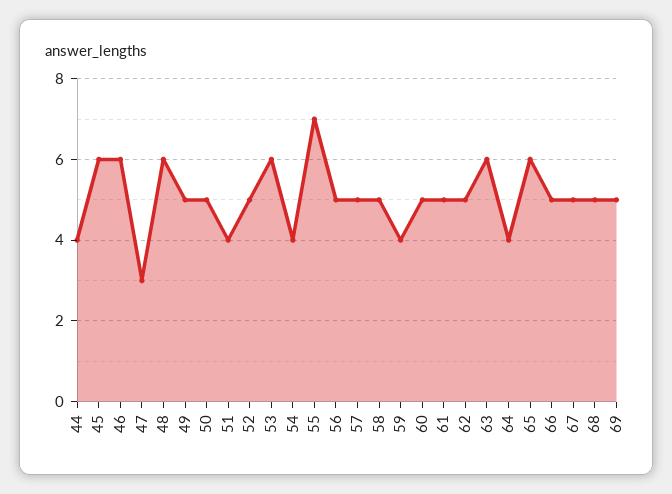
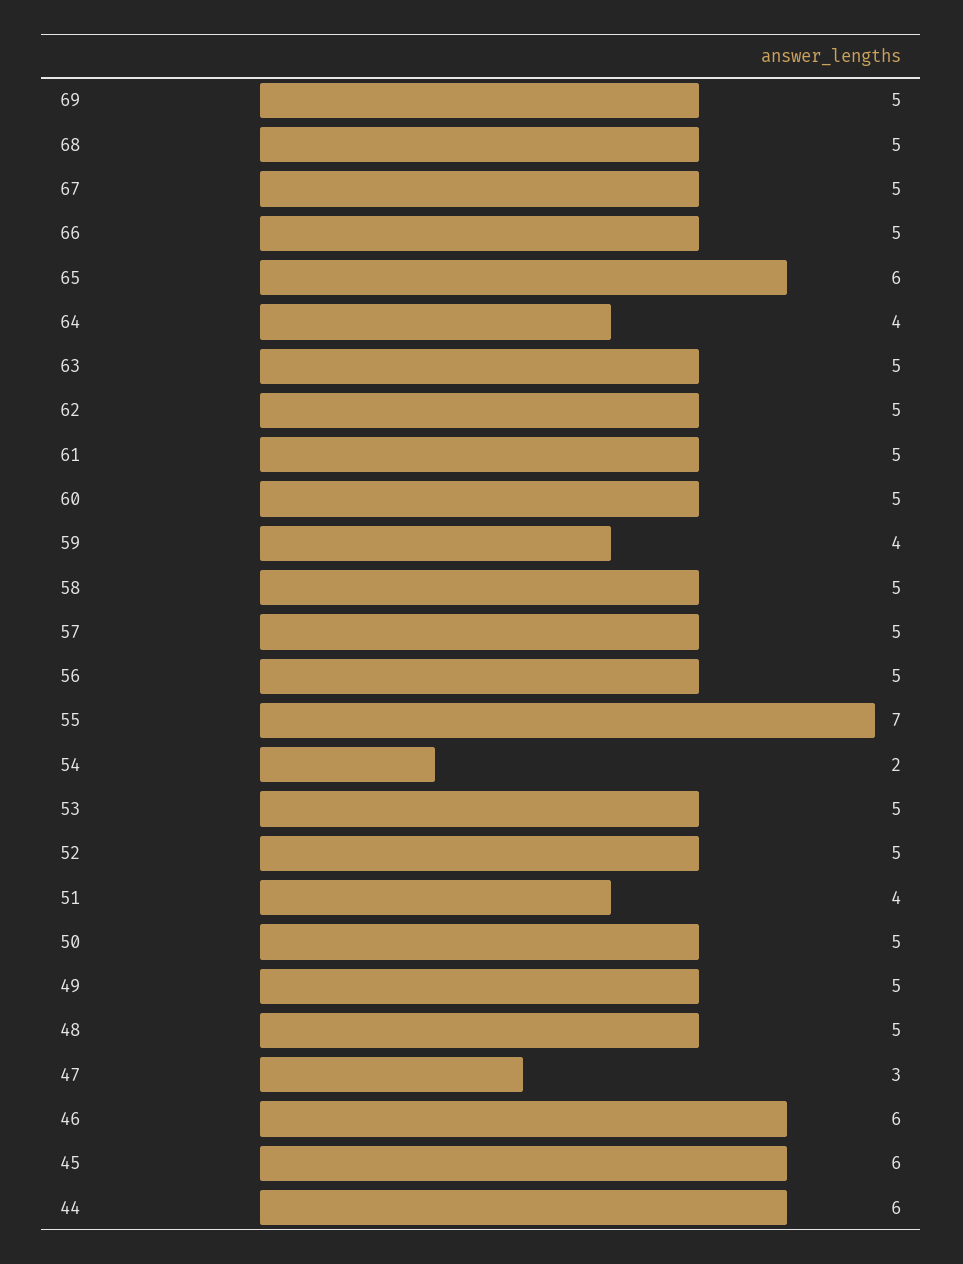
44: 4 -> 6
48: 6 -> 5
53: 6 -> 5
54: 4 -> 2
63: 6 -> 5

